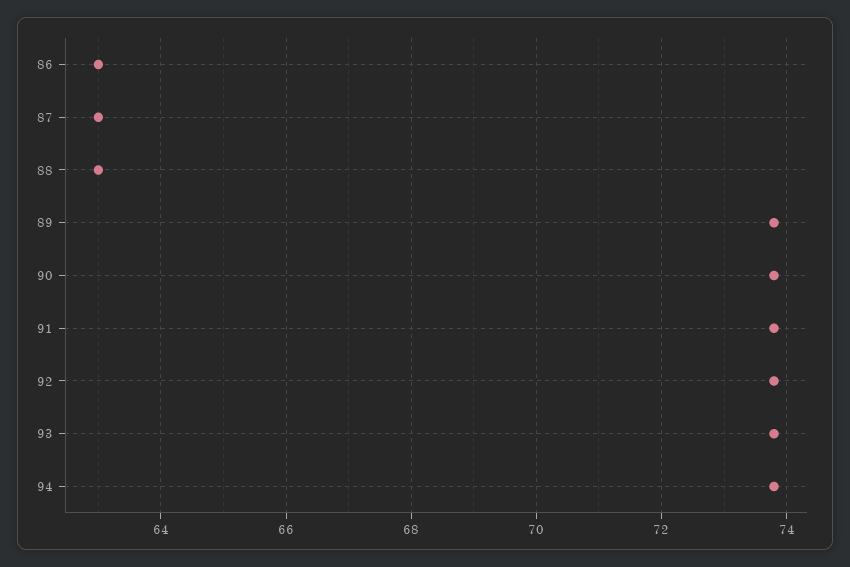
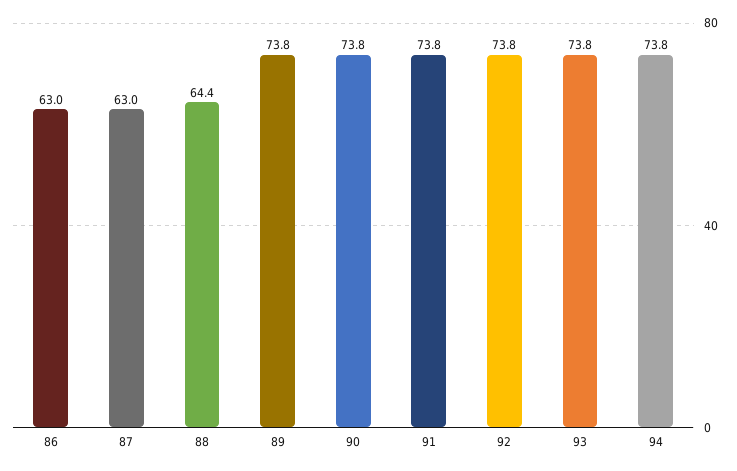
88: 63 -> 64.4

